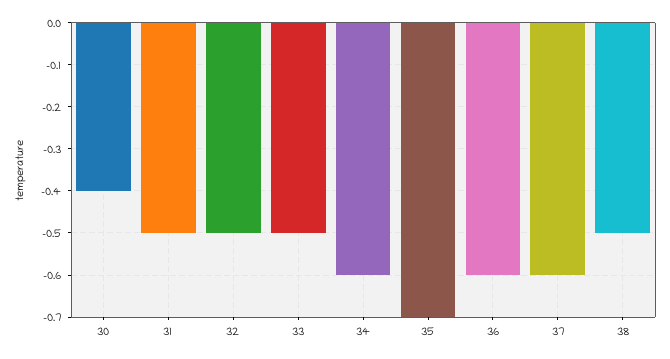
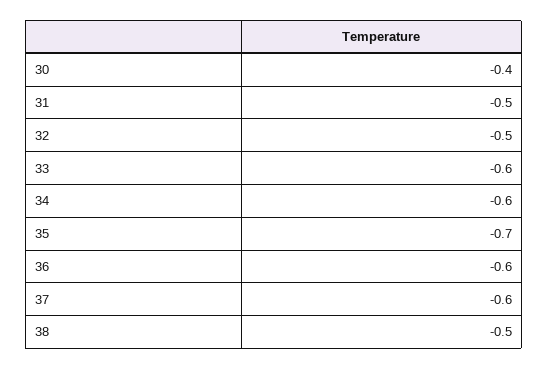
33: -0.5 -> -0.6

